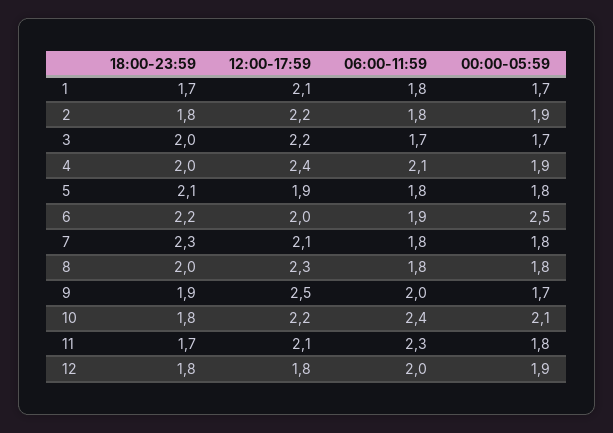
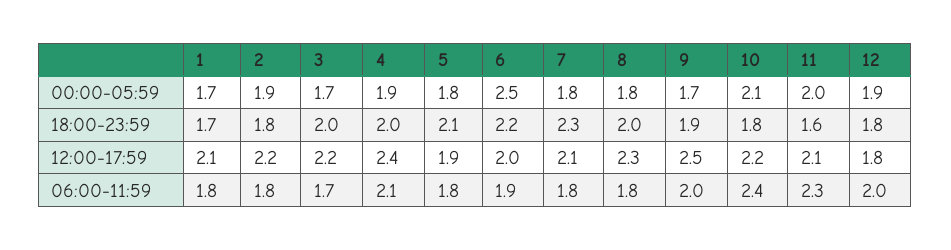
18:00-23:59, 11: 1.7 -> 1.6
00:00-05:59, 11: 1.8 -> 2

